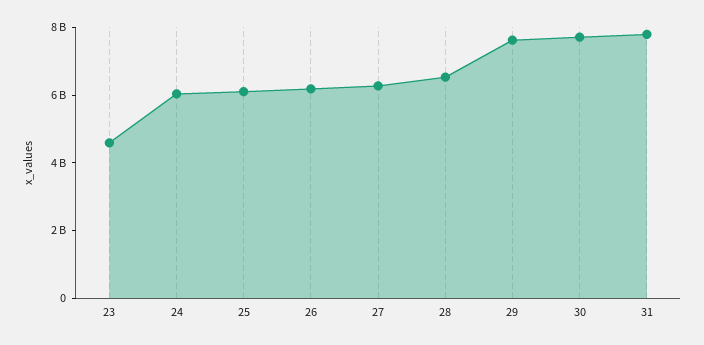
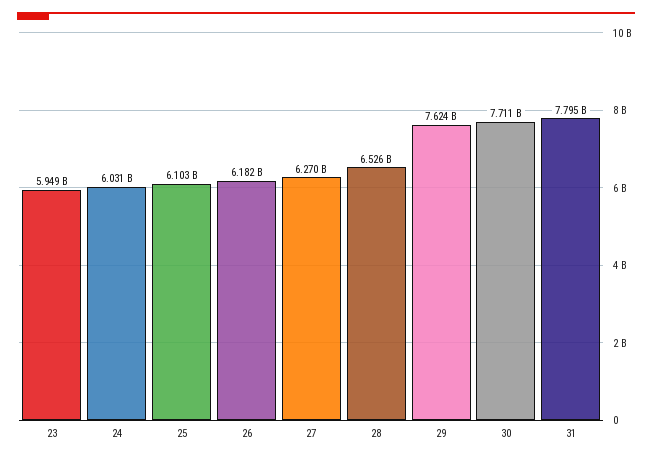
23: 4500000000 -> 5949000000

